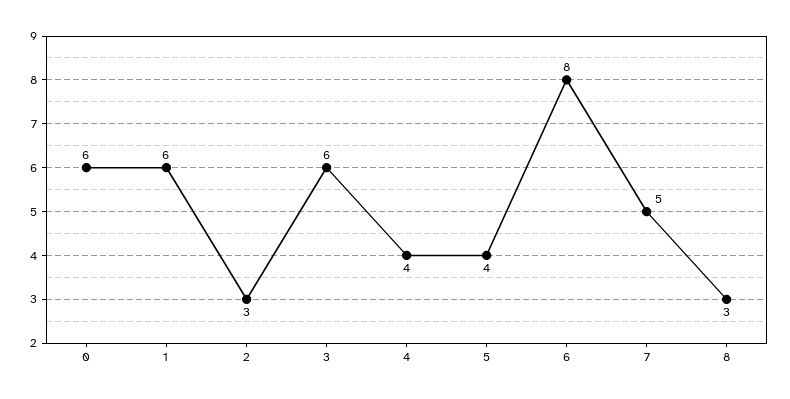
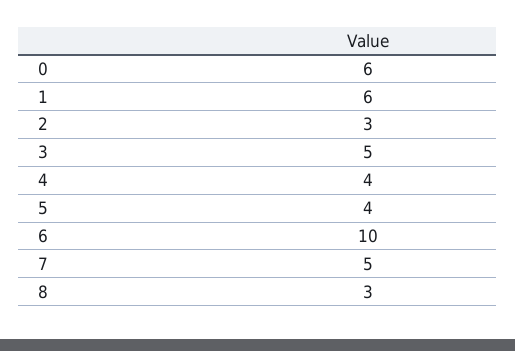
3: 6 -> 5
6: 8 -> 10

